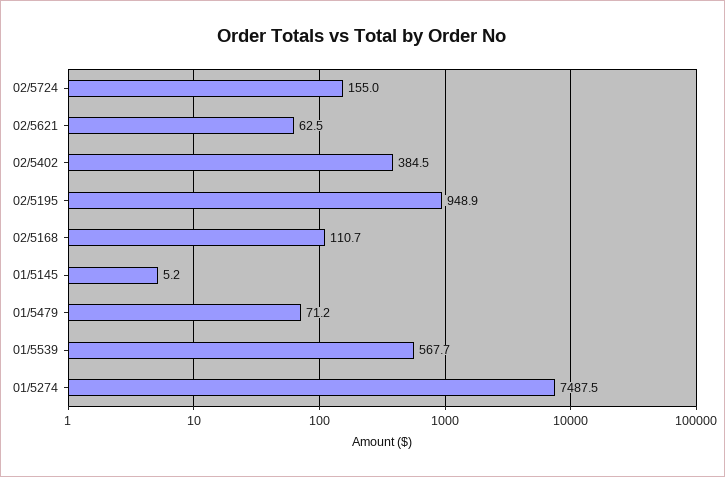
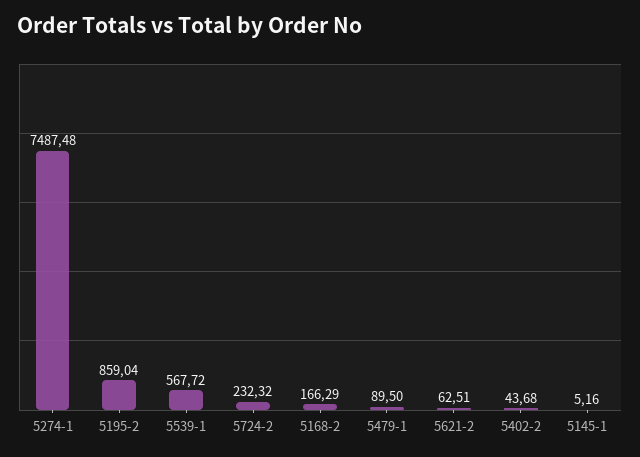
02/5724: 155 -> 232.32
02/5402: 384.5 -> 43.68
02/5195: 948.9 -> 859.04
02/5168: 110.7 -> 166.29
01/5479: 71.2 -> 89.5

